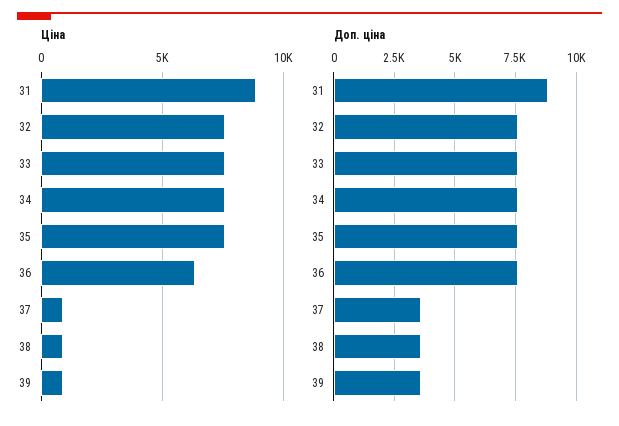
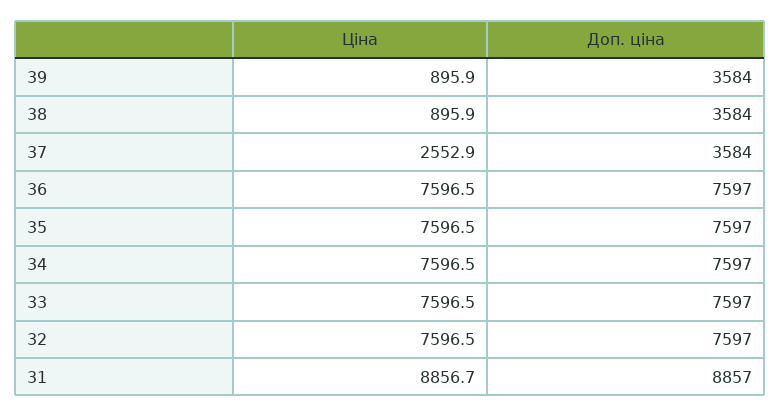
Ціна, 36: 6500 -> 7596.5
Ціна, 37: 1000 -> 2552.9

